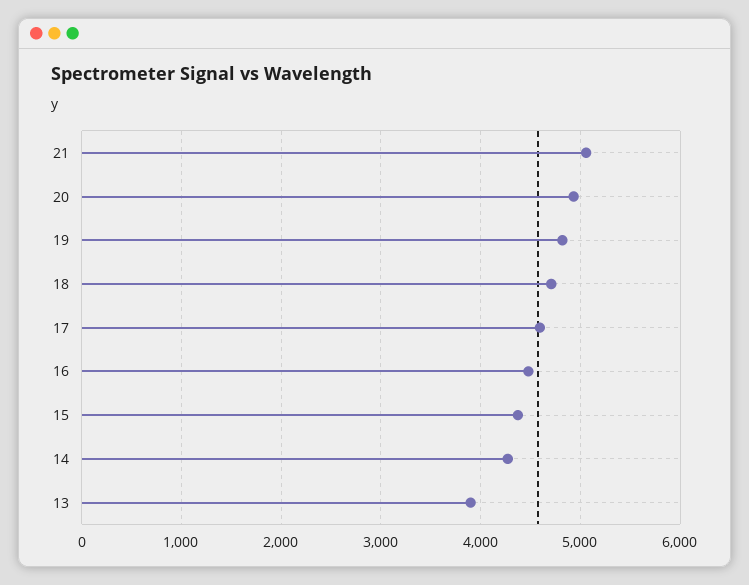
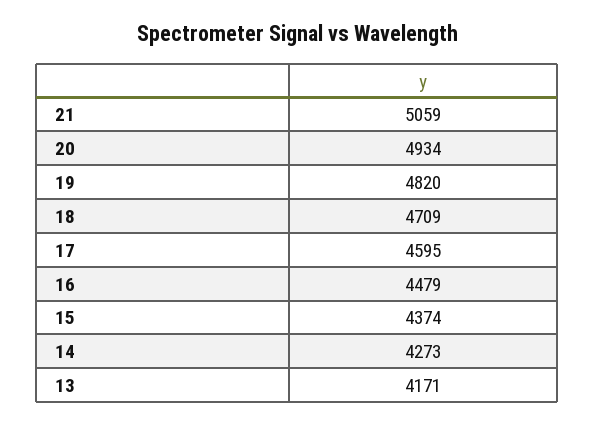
13: 3900 -> 4171

